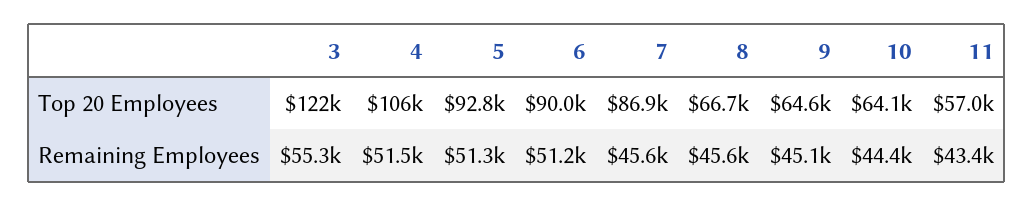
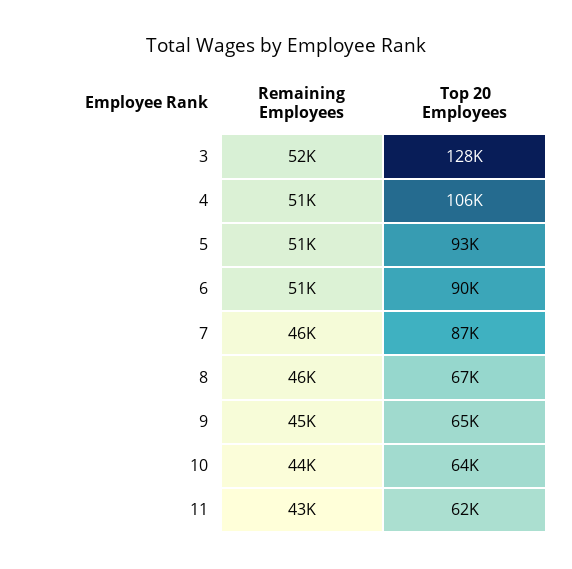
3, Top 20 Employees: 122000 -> 128000
11, Top 20 Employees: 57000 -> 62000
3, Remaining Employees: 55300 -> 52000

